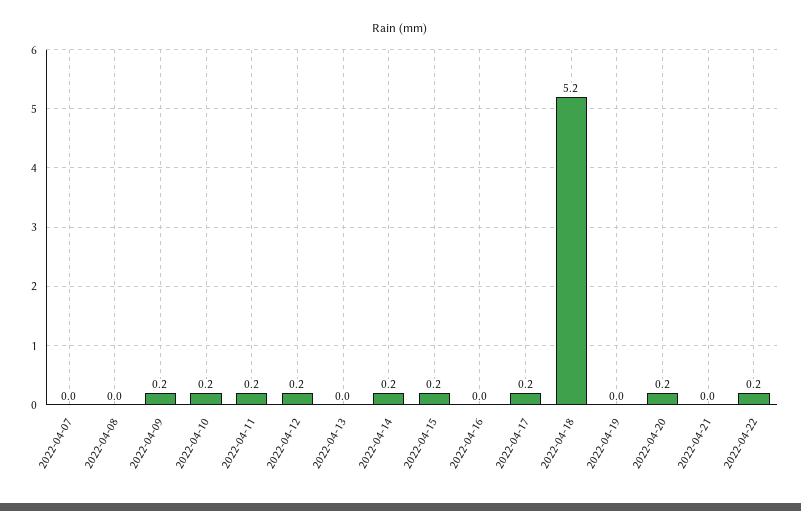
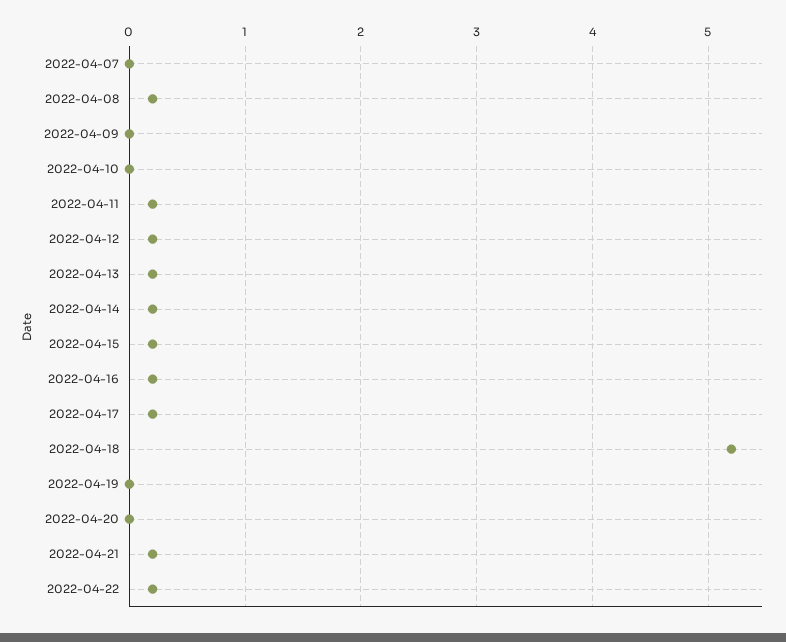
2022-04-08: 0 -> 0.2
2022-04-09: 0.2 -> 0
2022-04-10: 0.2 -> 0
2022-04-13: 0 -> 0.2
2022-04-16: 0 -> 0.2
2022-04-20: 0.2 -> 0
2022-04-21: 0 -> 0.2

